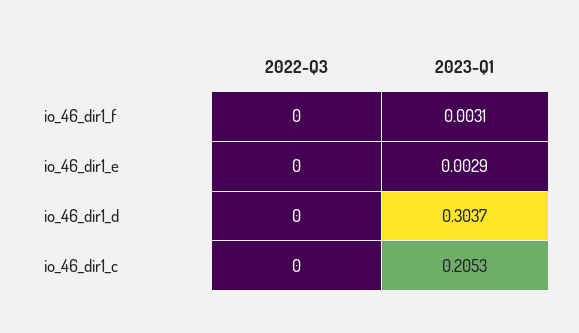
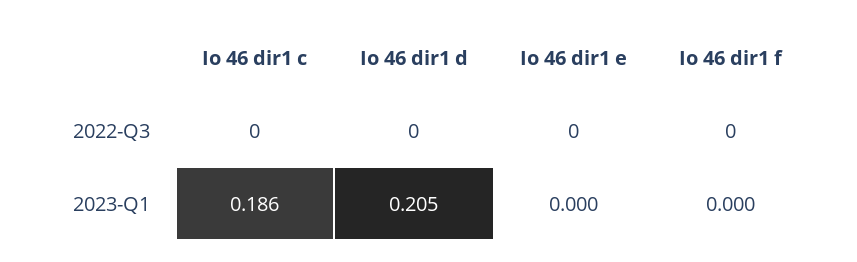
2023-Q1, io_46_dir1_f: 0.0031 -> 0
2023-Q1, io_46_dir1_e: 0.0029 -> 0
2023-Q1, io_46_dir1_d: 0.3037 -> 0.205
2023-Q1, io_46_dir1_c: 0.2053 -> 0.186

